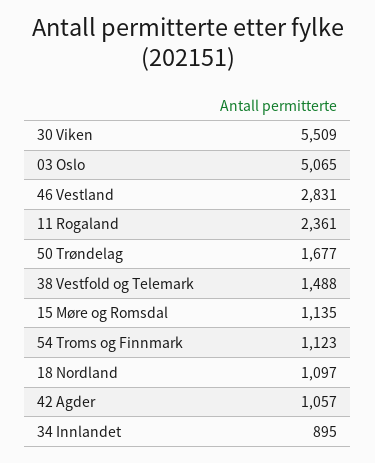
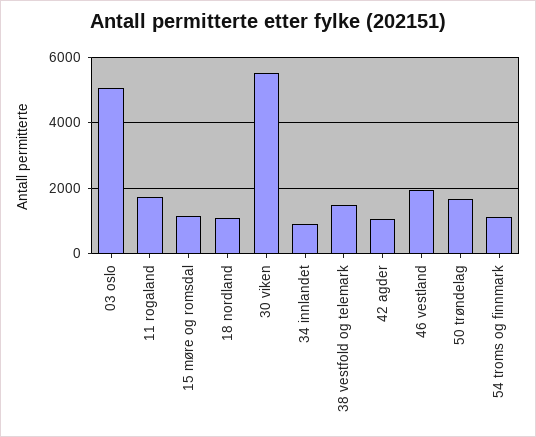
46 Vestland: 2831 -> 2000
11 Rogaland: 2361 -> 1800

